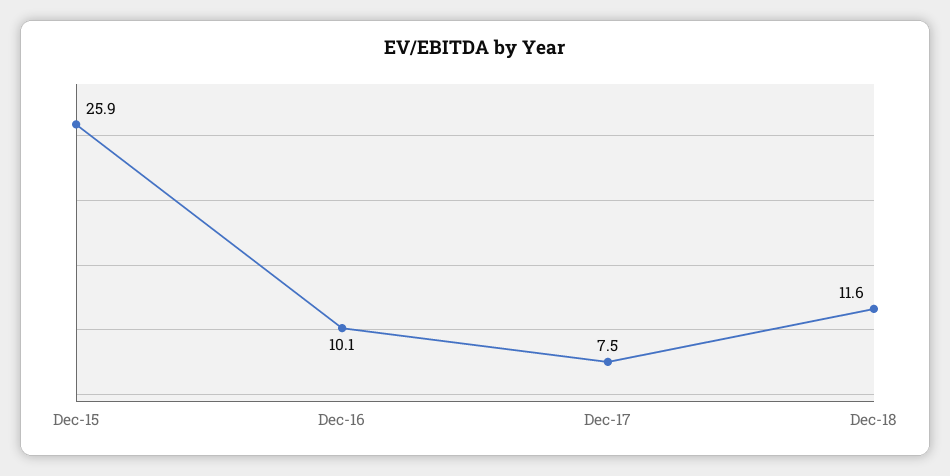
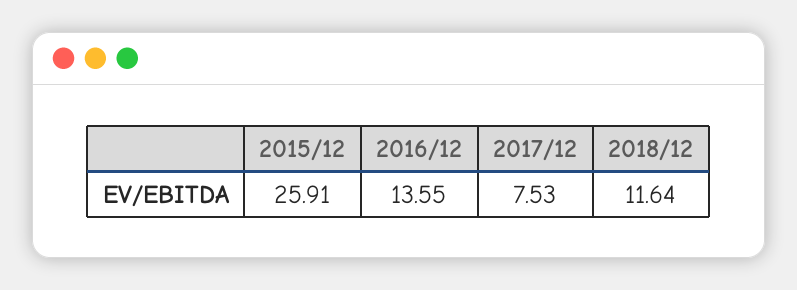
Dec-16: 10.1 -> 13.55

